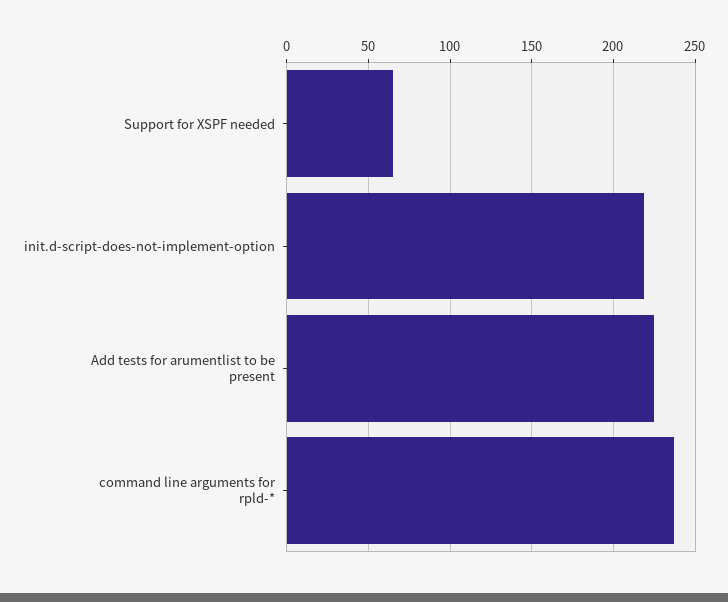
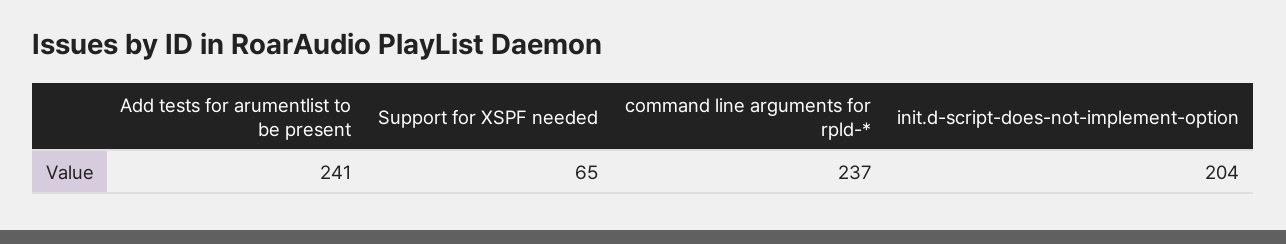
init.d-script-does-not-implement-option: 220 -> 204
Add tests for arumentlist to be present: 225 -> 241

